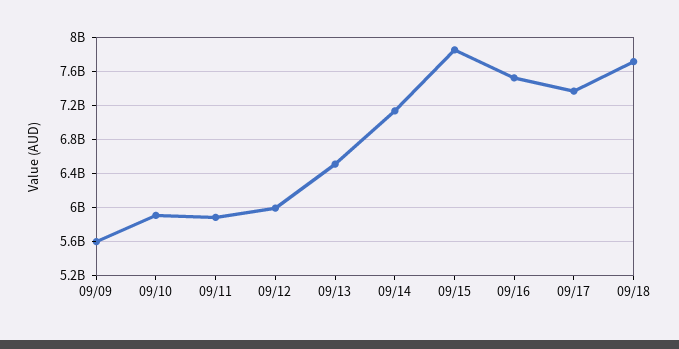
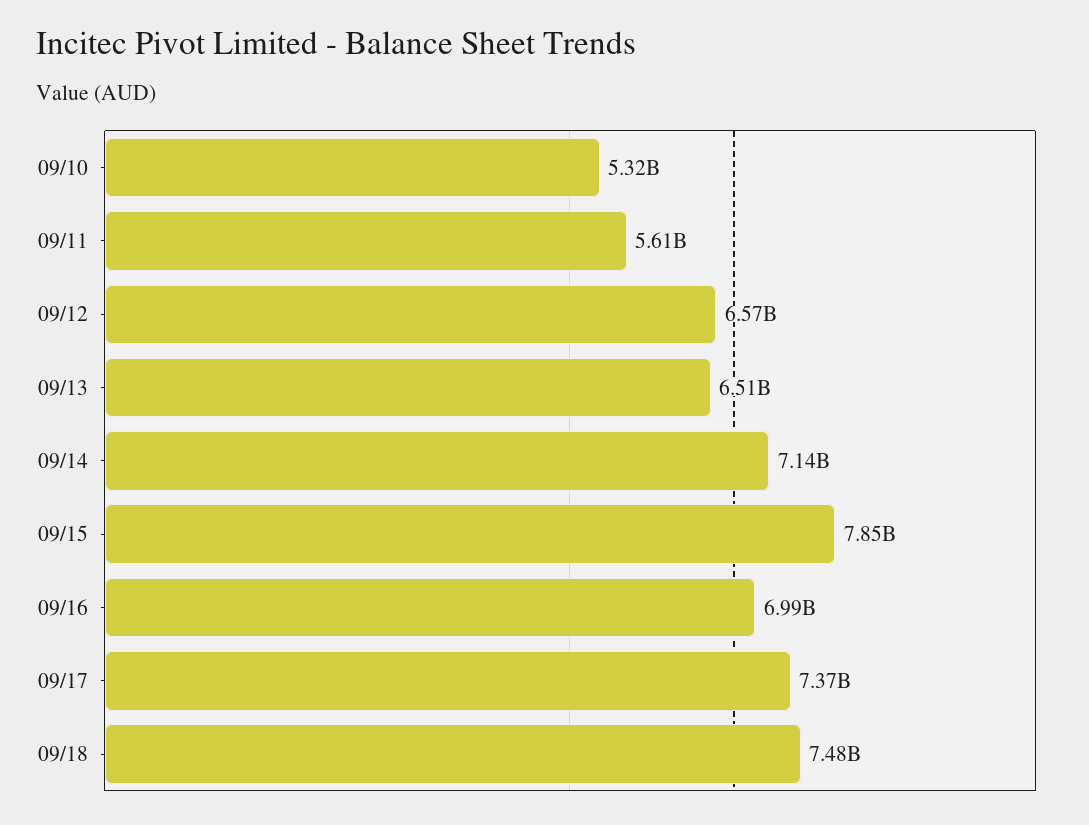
09/09: 5600000000 -> none
09/10: 5900000000 -> 5320000000
09/11: 5900000000 -> 5610000000
09/12: 6000000000 -> 6570000000
09/16: 7500000000 -> 6990000000
09/18: 7700000000 -> 7480000000

